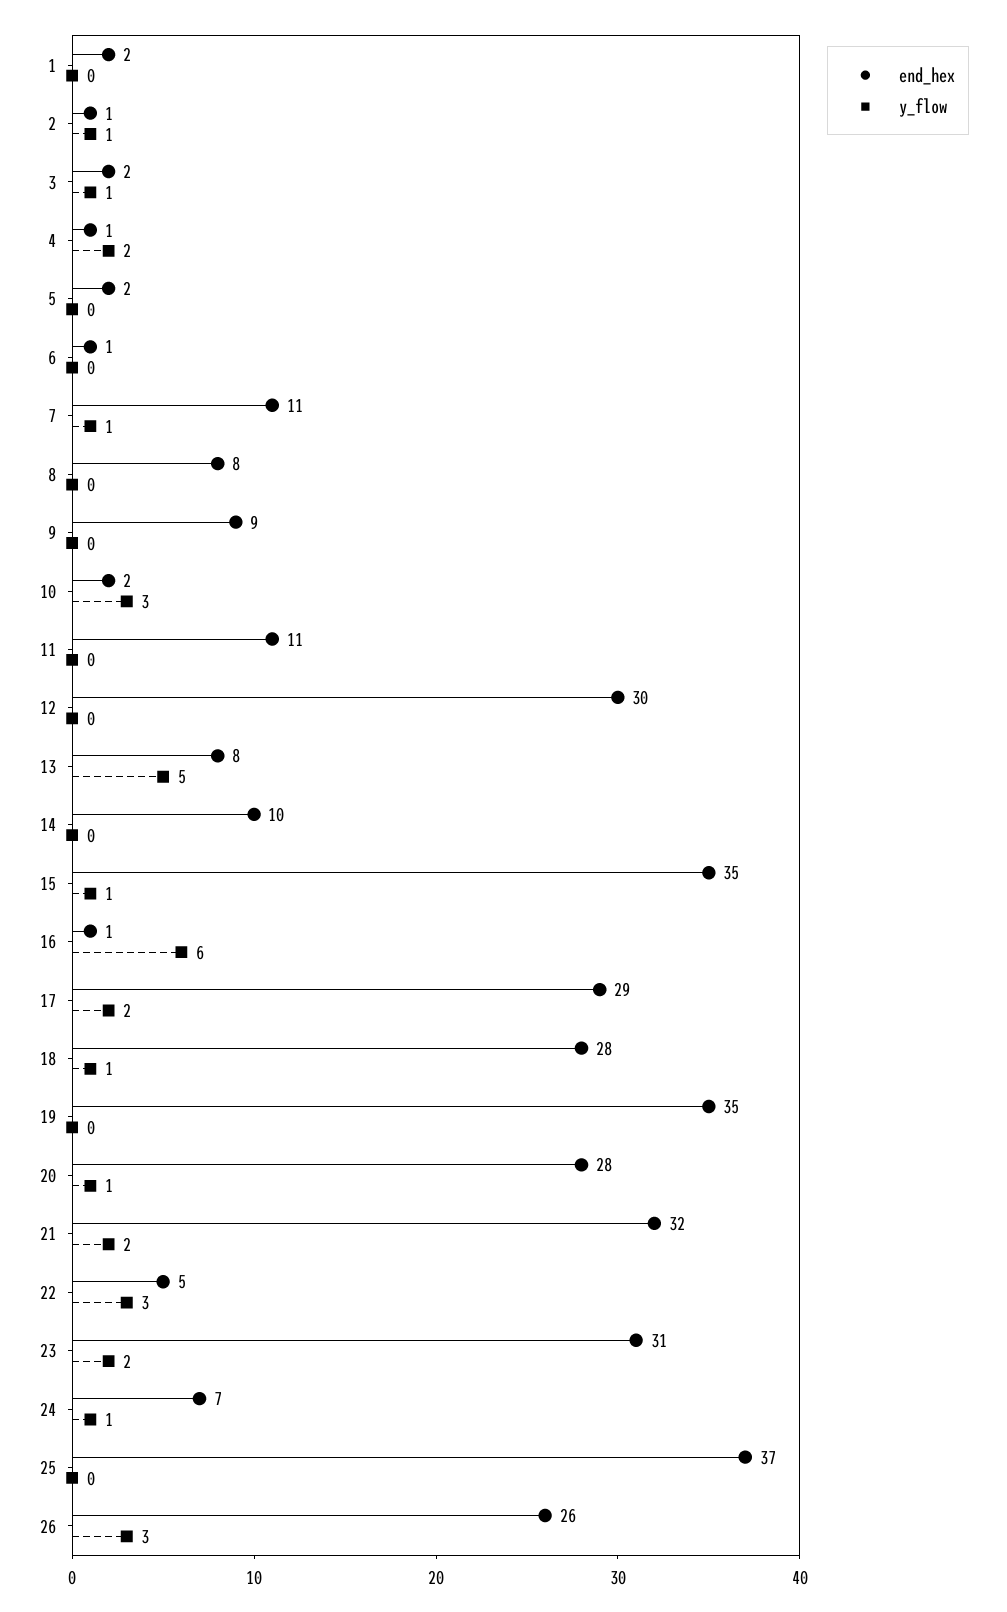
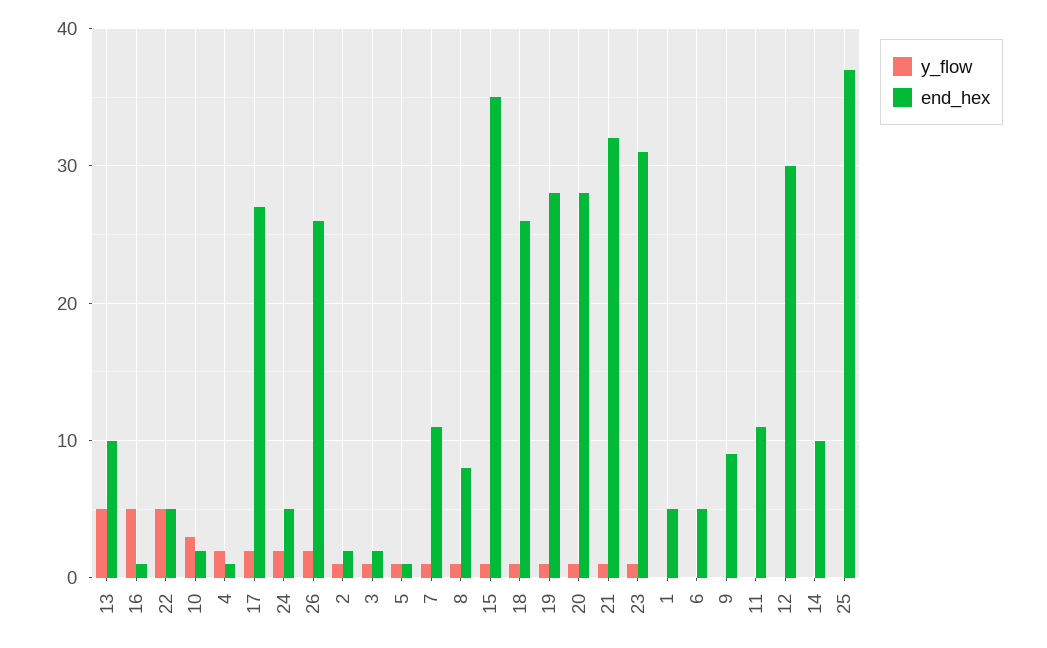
end_hex, 1: 2 -> 5
end_hex, 2: 1 -> 2
end_hex, 5: 2 -> 1
y_flow, 5: 0 -> 1
end_hex, 6: 1 -> 5
y_flow, 8: 0 -> 1
end_hex, 13: 8 -> 10
y_flow, 16: 6 -> 5
end_hex, 17: 29 -> 27
end_hex, 18: 28 -> 26
end_hex, 19: 35 -> 28
y_flow, 19: 0 -> 1
y_flow, 21: 2 -> 1
y_flow, 22: 3 -> 5
y_flow, 23: 2 -> 1
end_hex, 24: 7 -> 5
y_flow, 24: 1 -> 2
y_flow, 26: 3 -> 2

